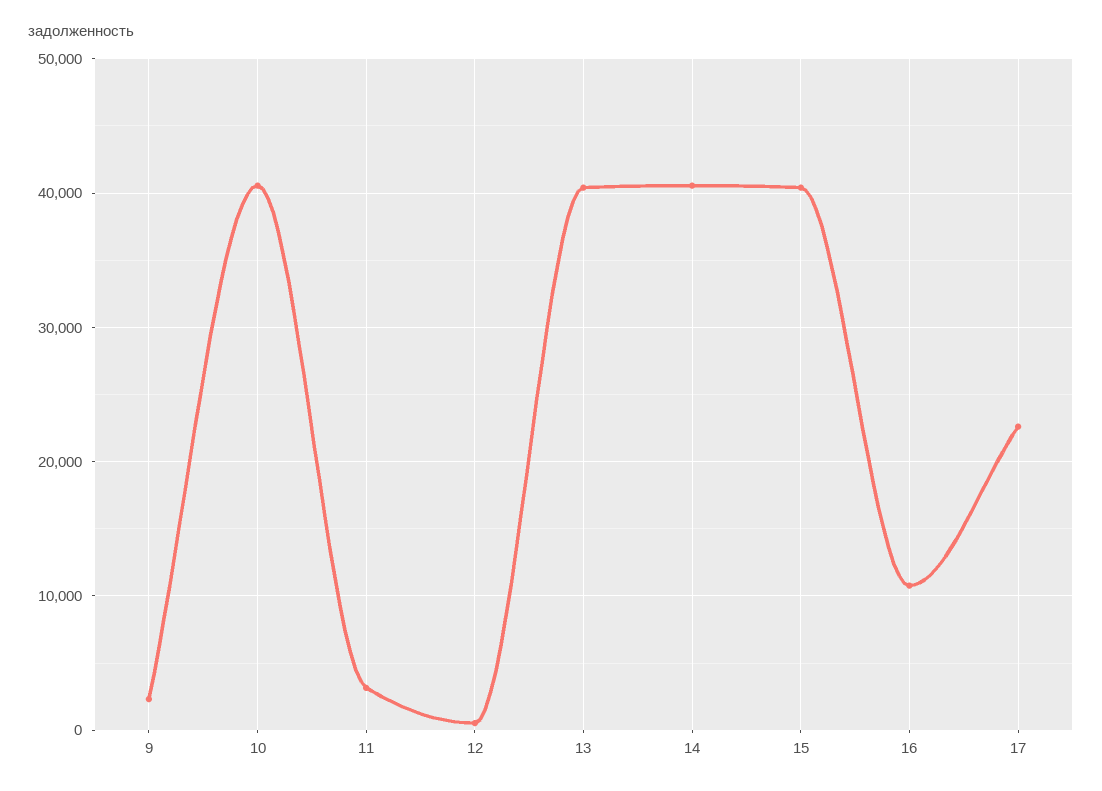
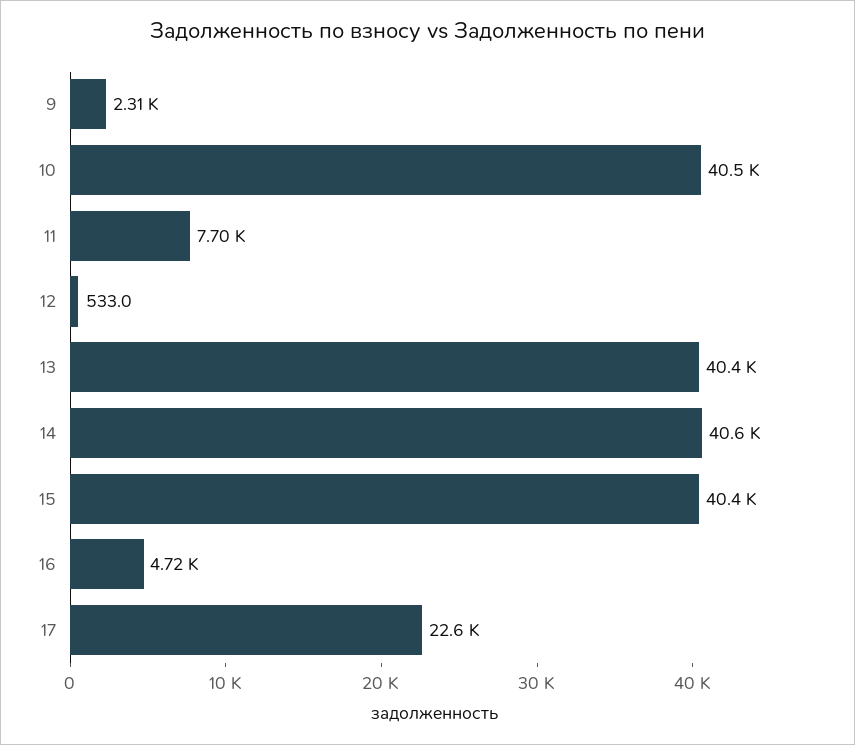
11: 3000 -> 7700
16: 11000 -> 4720

